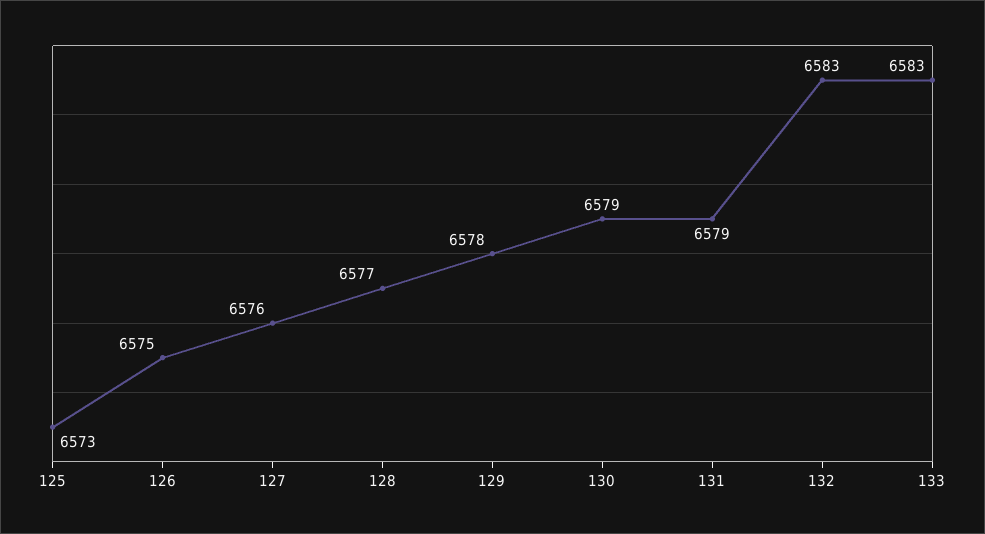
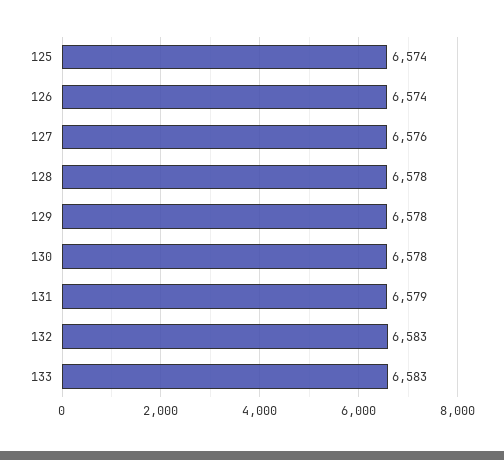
125: 6573 -> 6574
126: 6575 -> 6574
128: 6577 -> 6578
130: 6579 -> 6578

